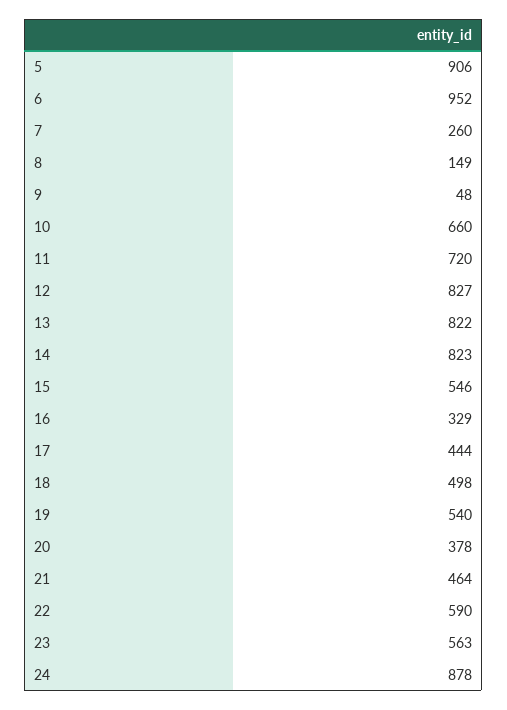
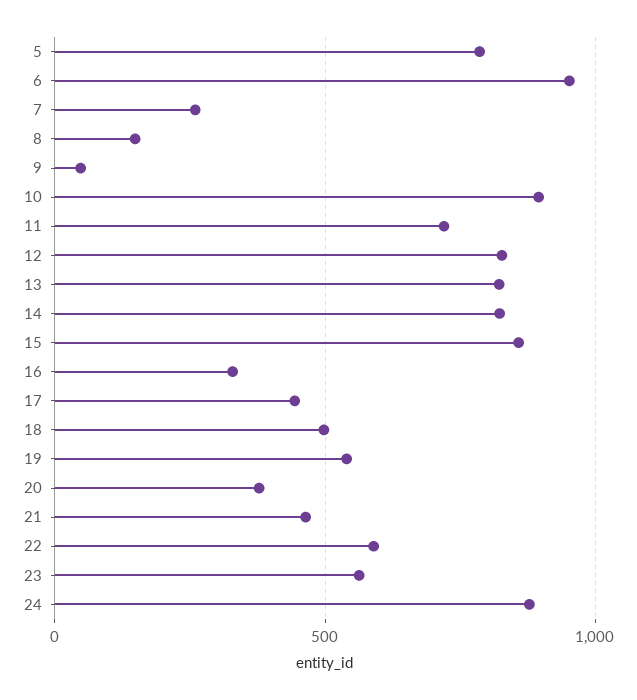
5: 906 -> 800
10: 660 -> 900
15: 546 -> 850

